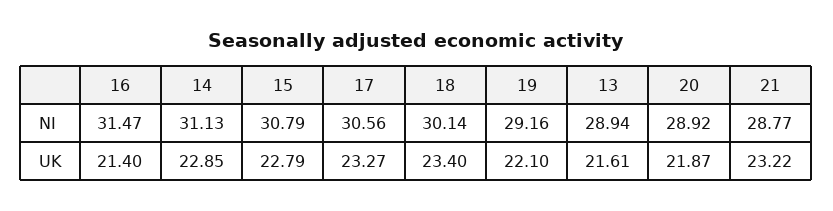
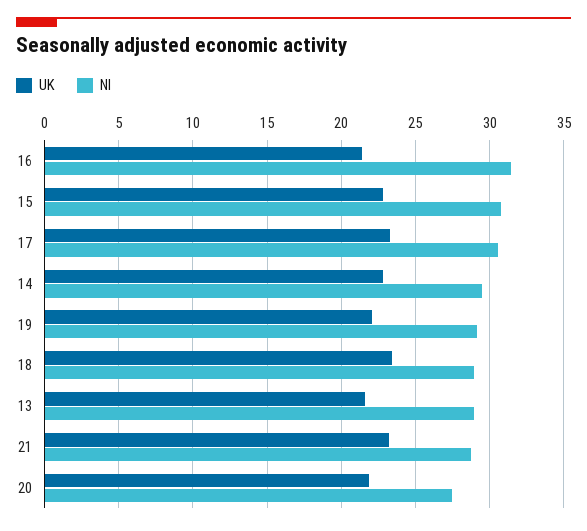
NI, 14: 31.13 -> 29.5
NI, 18: 30.14 -> 29
NI, 20: 28.92 -> 27.5

